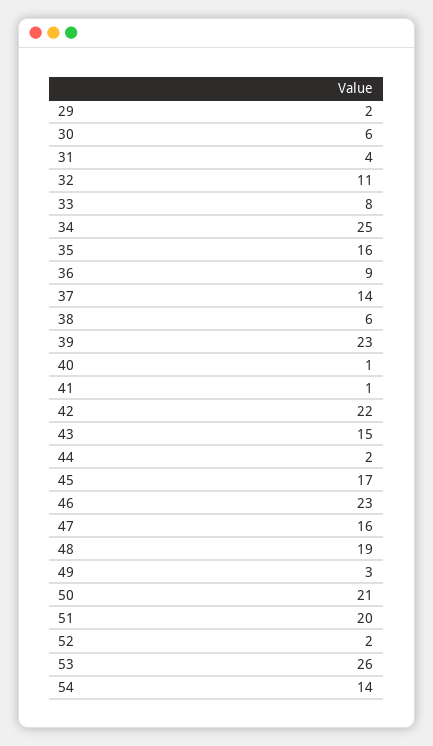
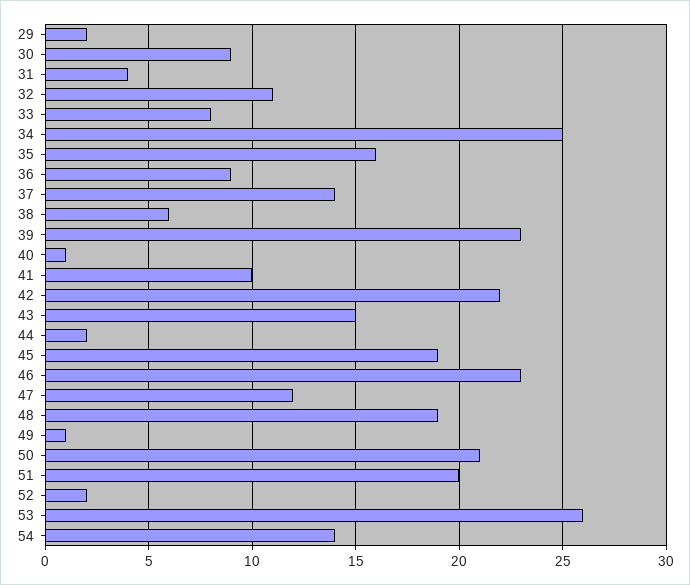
30: 6 -> 9
41: 1 -> 10
45: 17 -> 19
47: 16 -> 12
49: 3 -> 1

